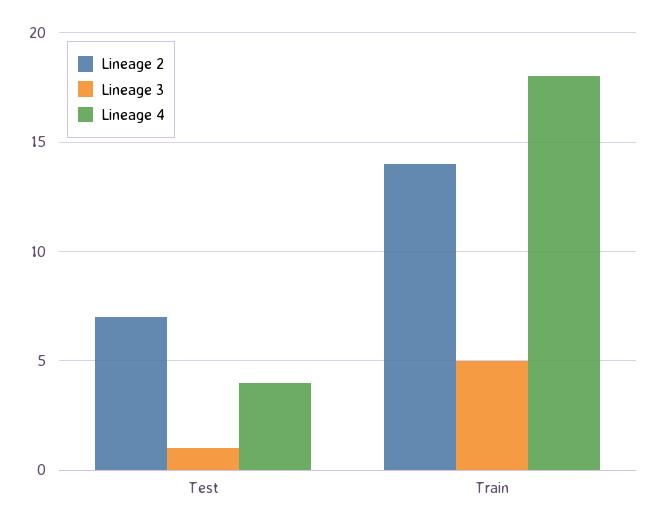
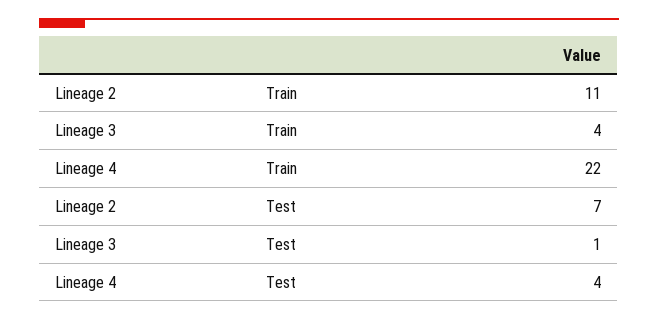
Lineage 2, Train: 14 -> 11
Lineage 3, Train: 5 -> 4
Lineage 4, Train: 18 -> 22

